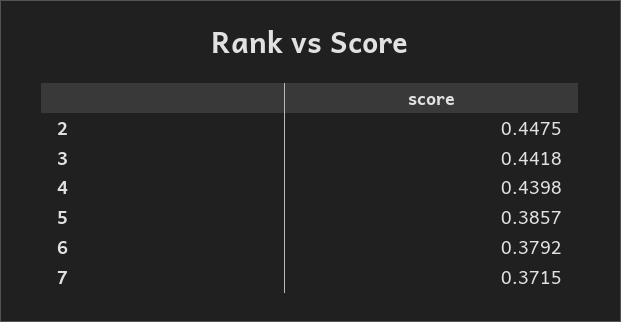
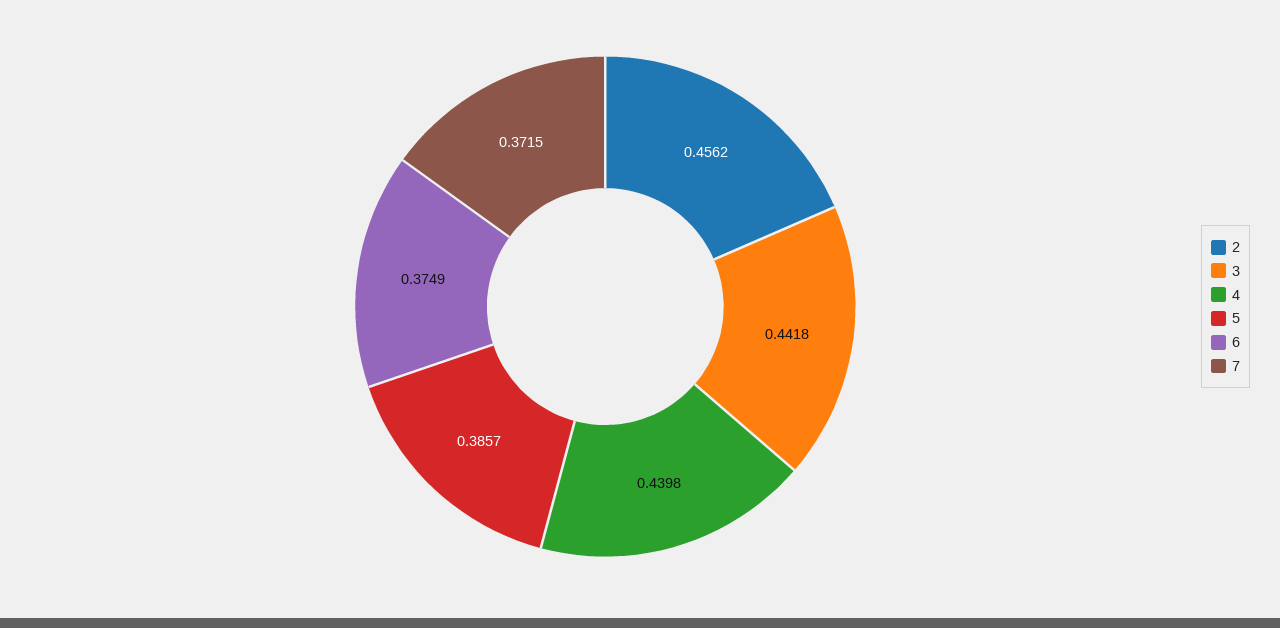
2: 0.4475 -> 0.4562
6: 0.3792 -> 0.3749

